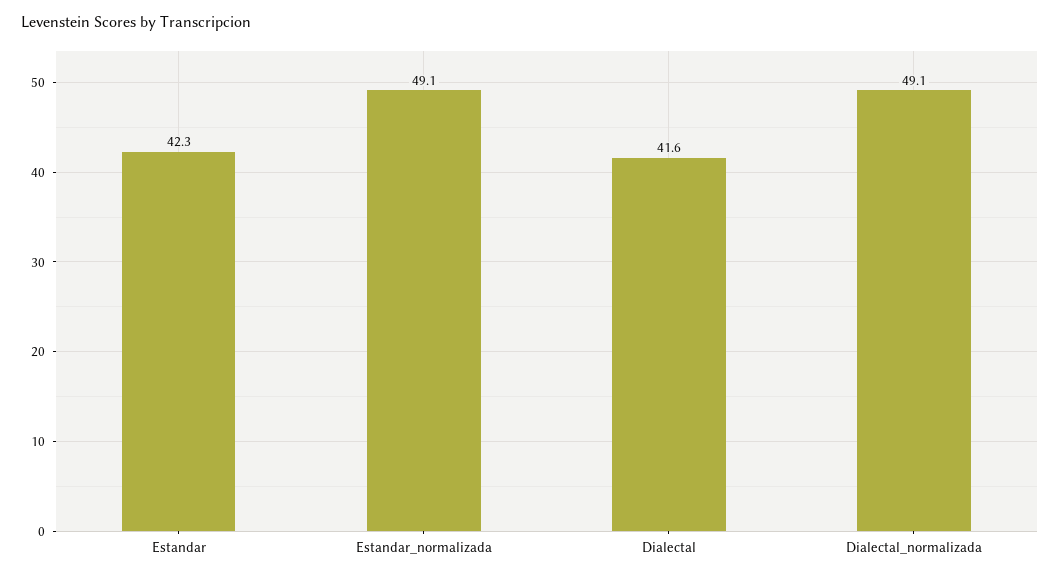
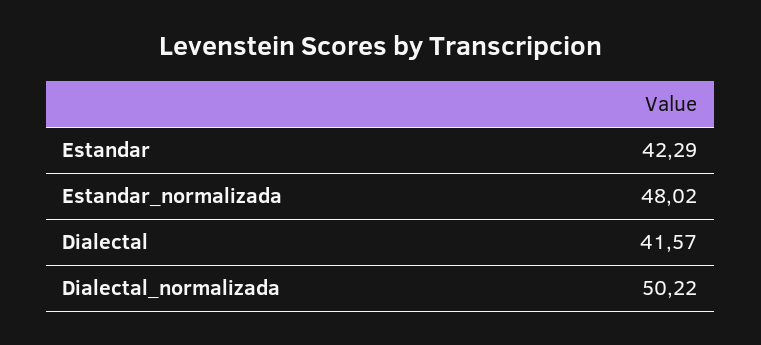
Estandar_normalizada: 49.1 -> 48.02
Dialectal_normalizada: 49.1 -> 50.22

